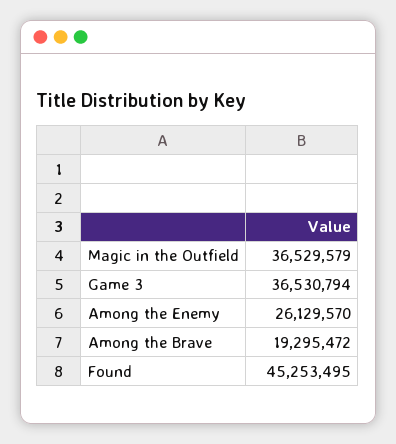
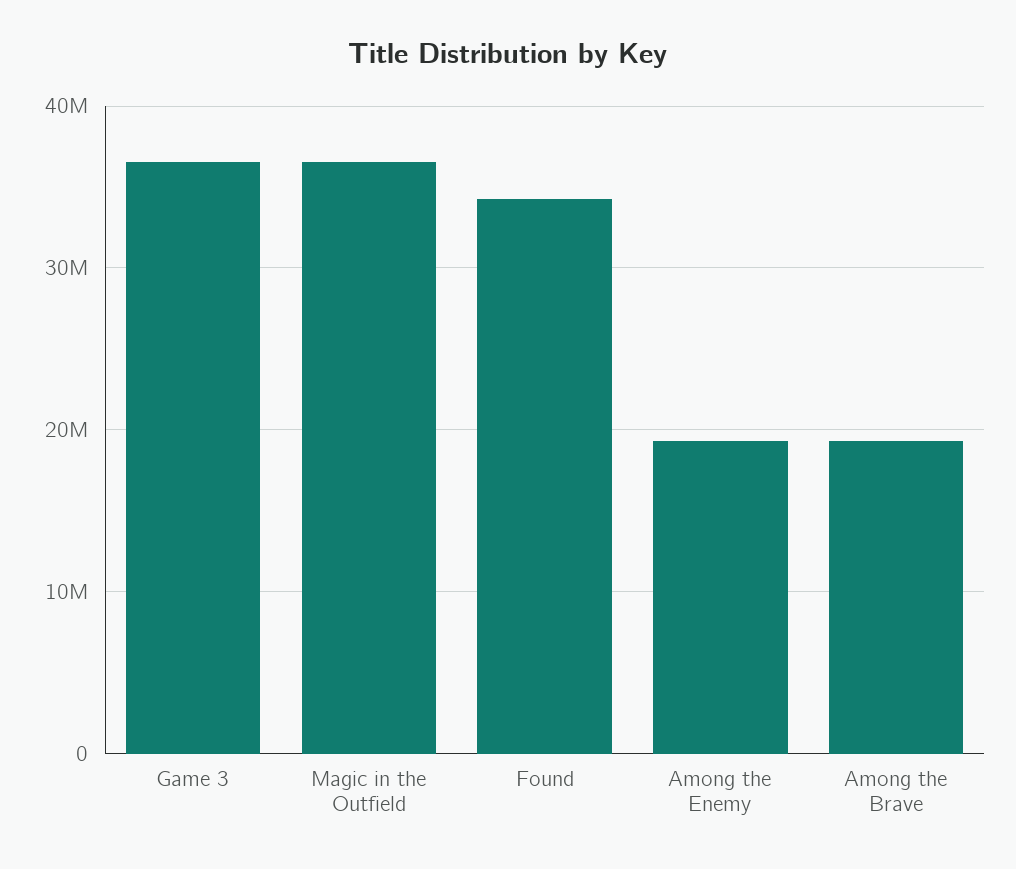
Among the Enemy: 26129570 -> 19000000
Found: 45253495 -> 34000000

